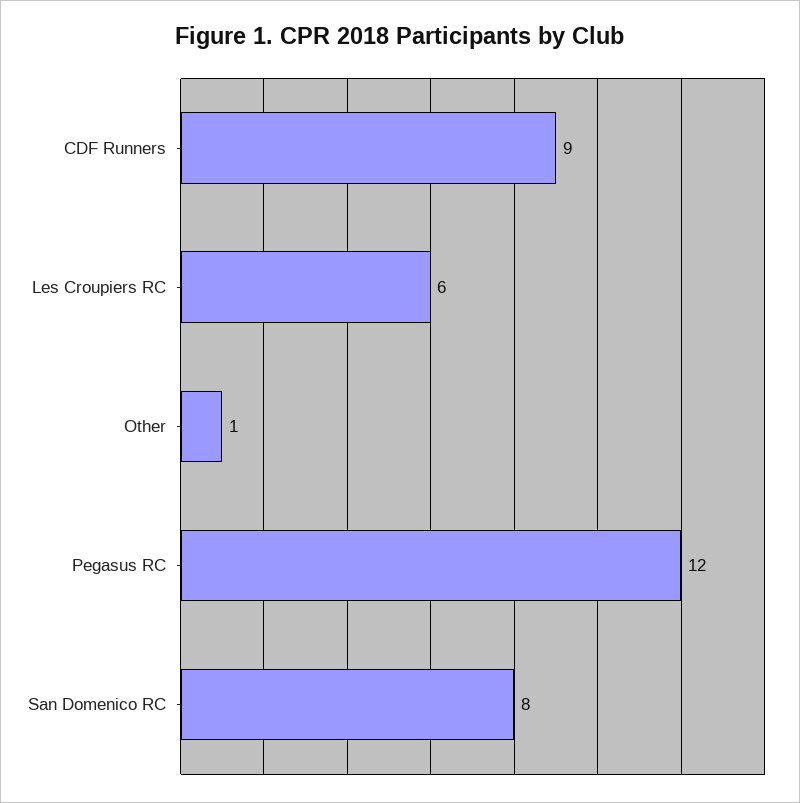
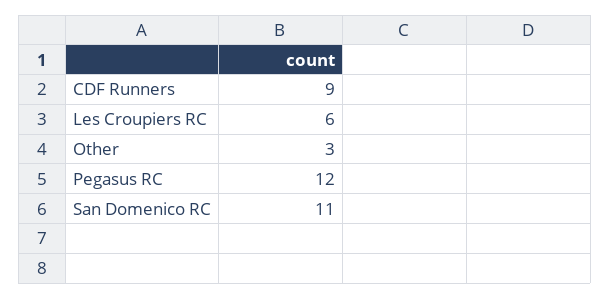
Other: 1 -> 3
San Domenico RC: 8 -> 11

